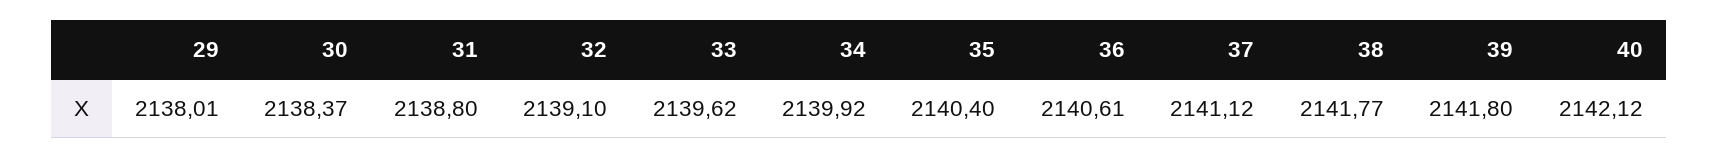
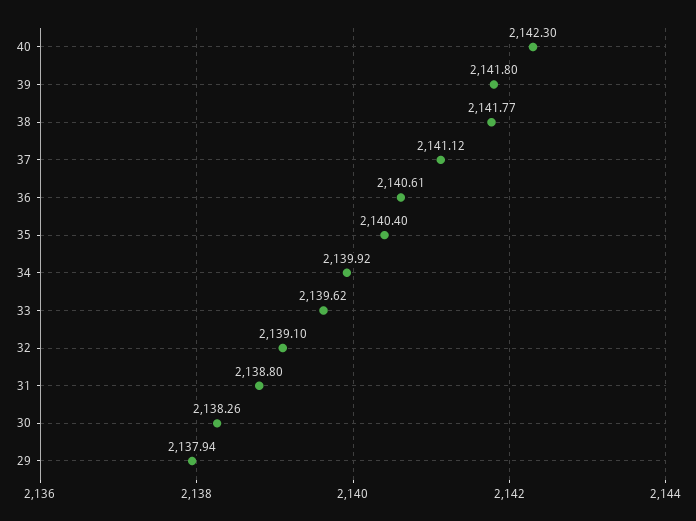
29: 2138.01 -> 2137.94
30: 2138.37 -> 2138.26
40: 2142.12 -> 2142.3

